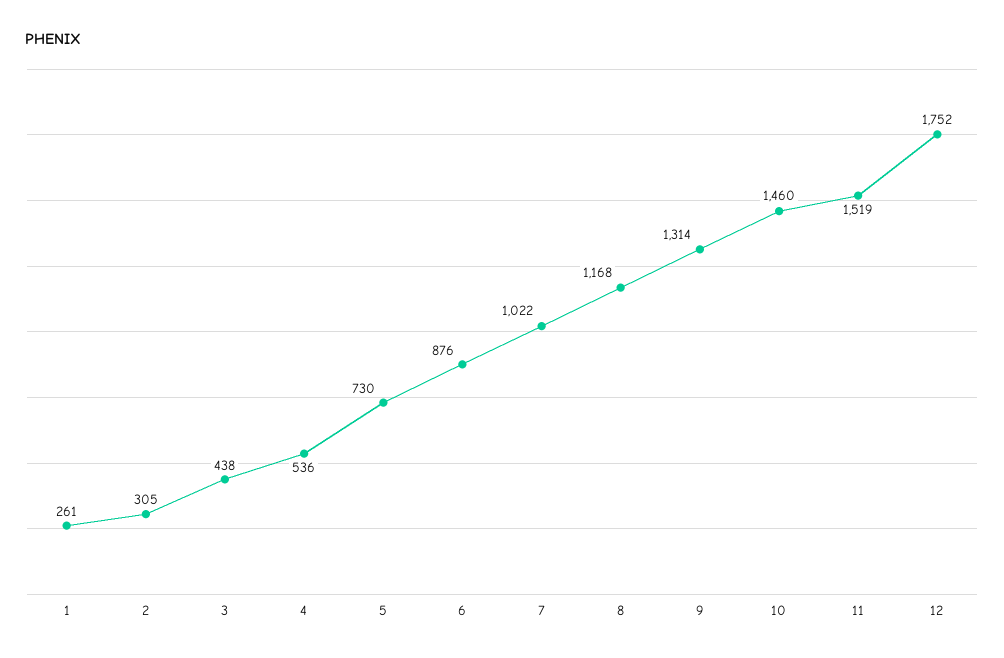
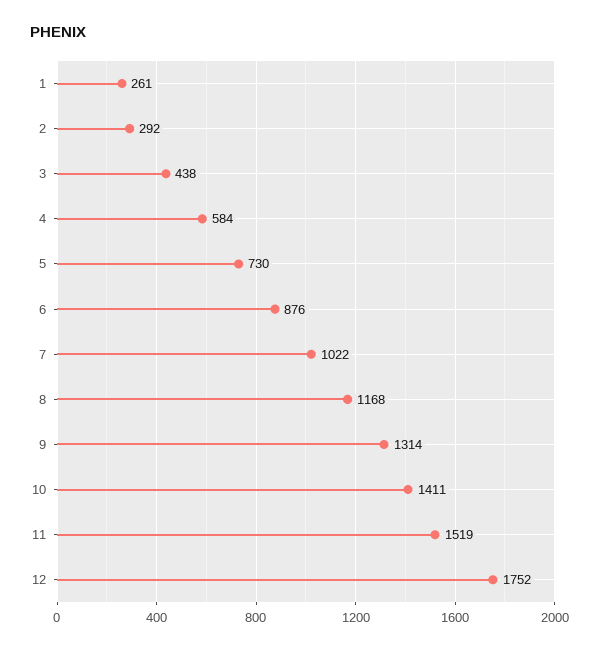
2: 305 -> 292
4: 536 -> 584
10: 1460 -> 1411

